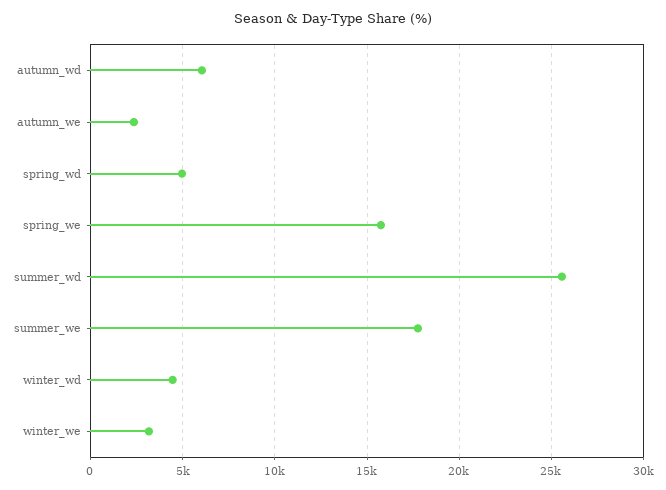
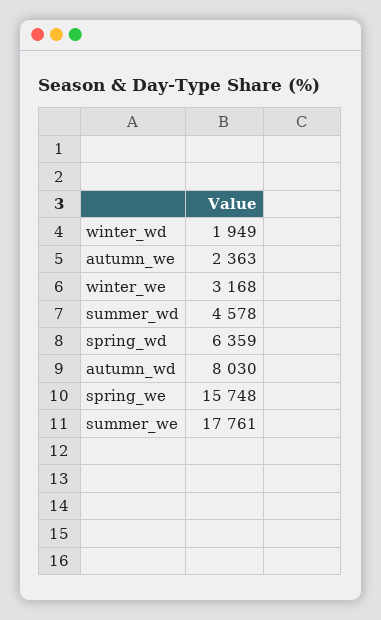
autumn_wd: 6000 -> 8030
spring_wd: 5000 -> 6359
summer_wd: 25500 -> 4578
winter_wd: 4500 -> 1949

